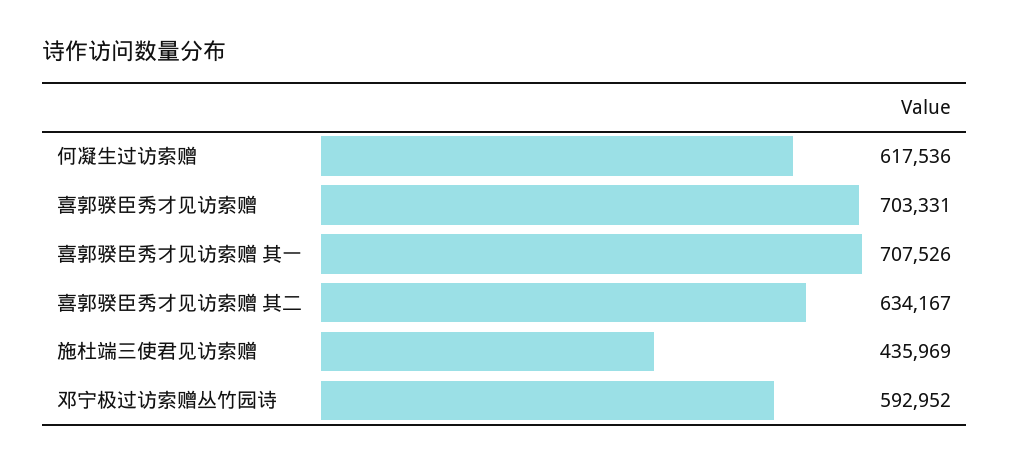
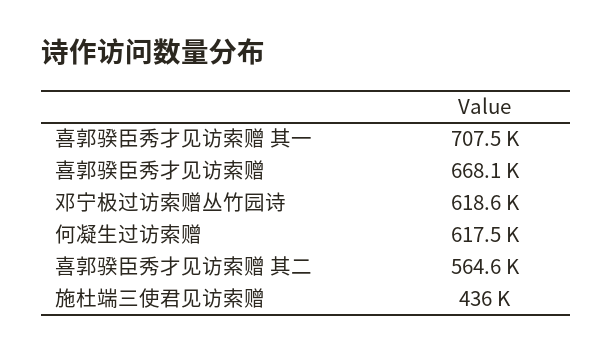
喜郭骙臣秀才见访索赠: 703331 -> 668100
喜郭骙臣秀才见访索赠 其二: 634167 -> 564600
邓宁极过访索赠丛竹园诗: 592952 -> 618600

